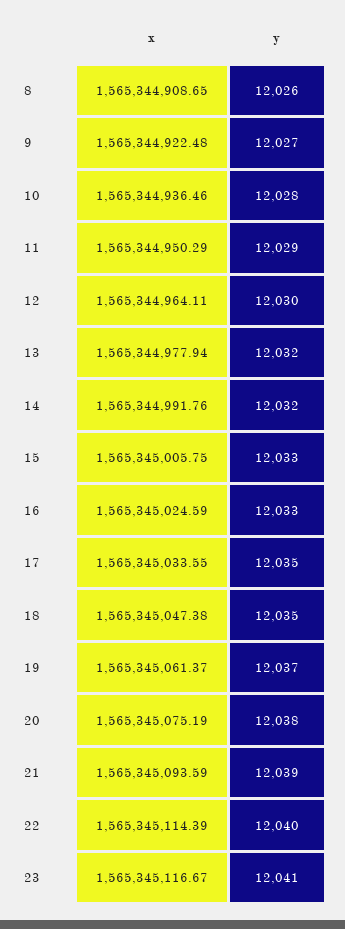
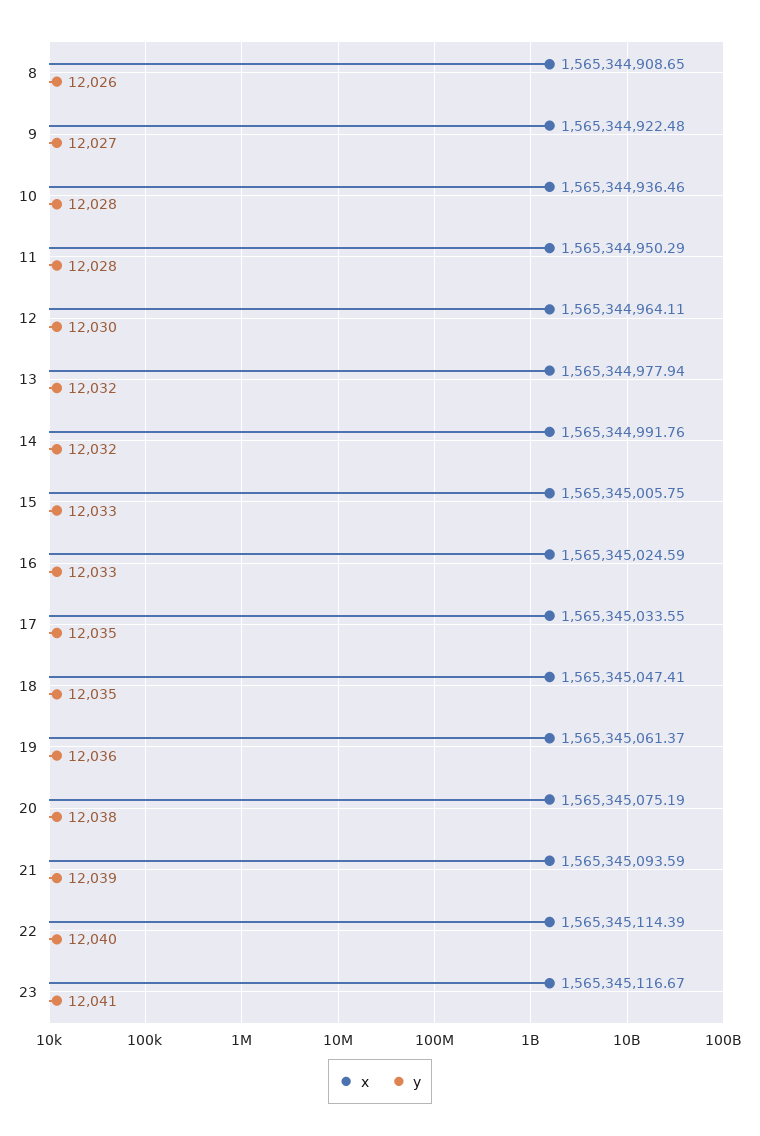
y, 11: 12029 -> 12028
x, 18: 1565345047.38 -> 1565345047.41
y, 19: 12037 -> 12036

